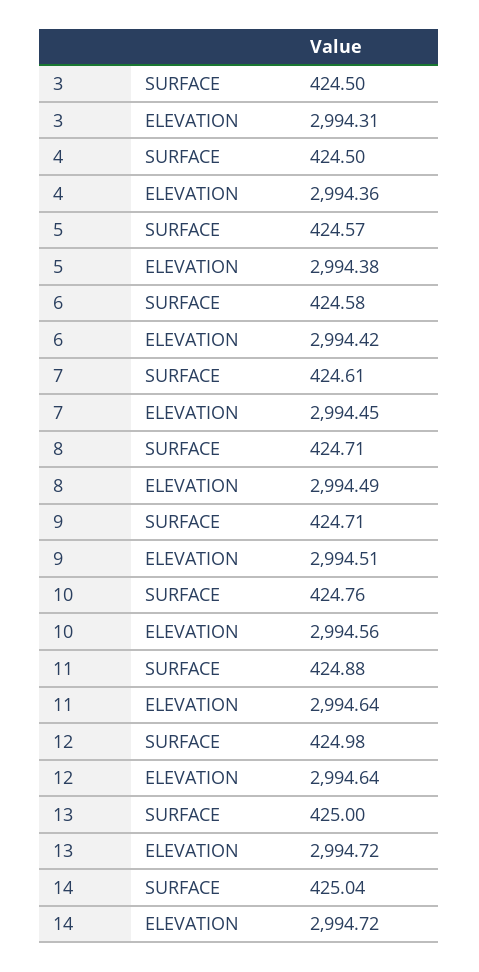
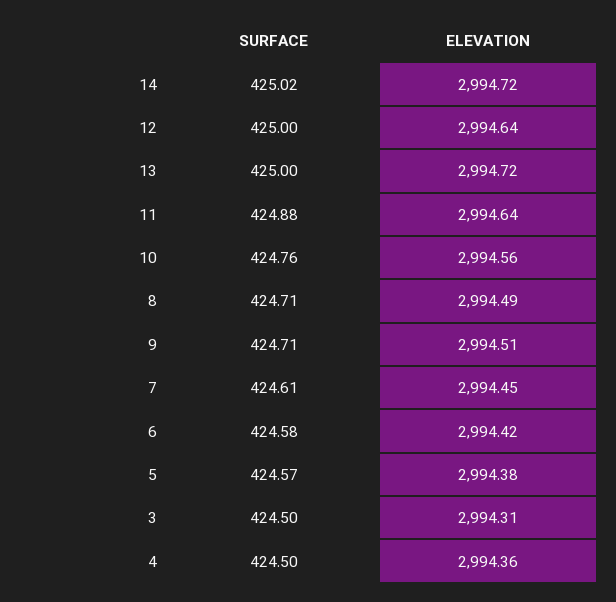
12, SURFACE: 424.98 -> 425
14, SURFACE: 425.04 -> 425.02

